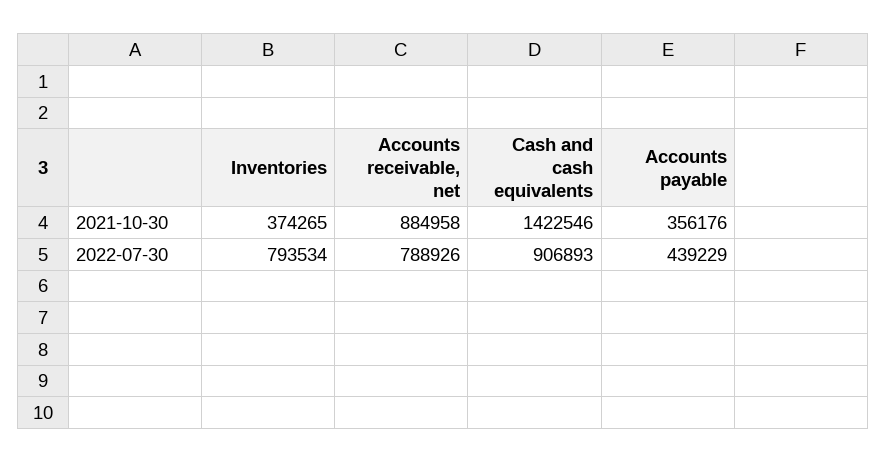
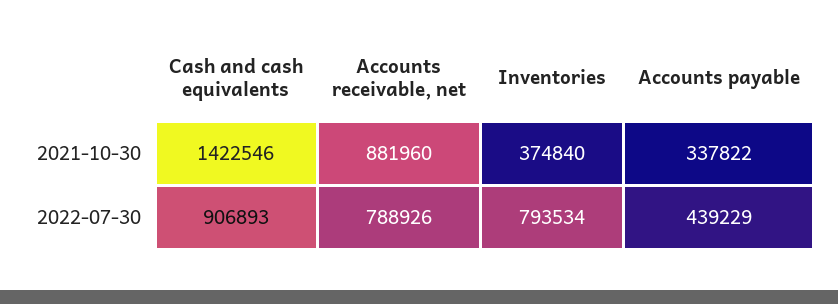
Inventories, 2021-10-30: 374265 -> 374840
Accounts receivable, net, 2021-10-30: 884958 -> 881960
Accounts payable, 2021-10-30: 356176 -> 337822

